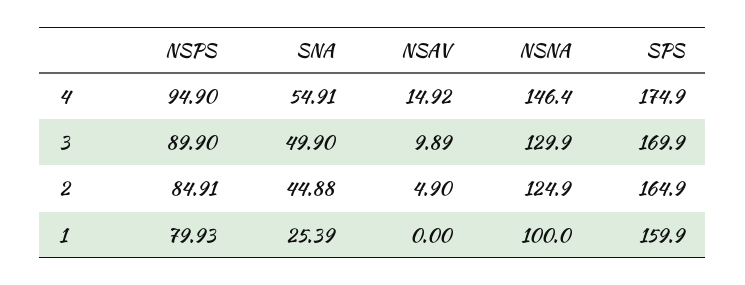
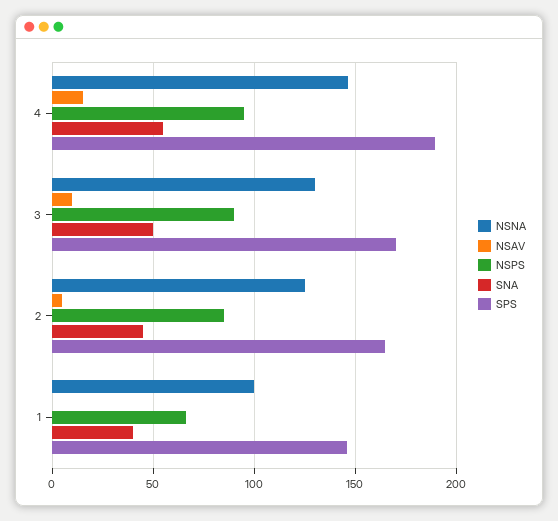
SPS, 4: 174.9 -> 190
NSPS, 1: 79.93 -> 65
SNA, 1: 25.39 -> 40
SPS, 1: 159.9 -> 145

